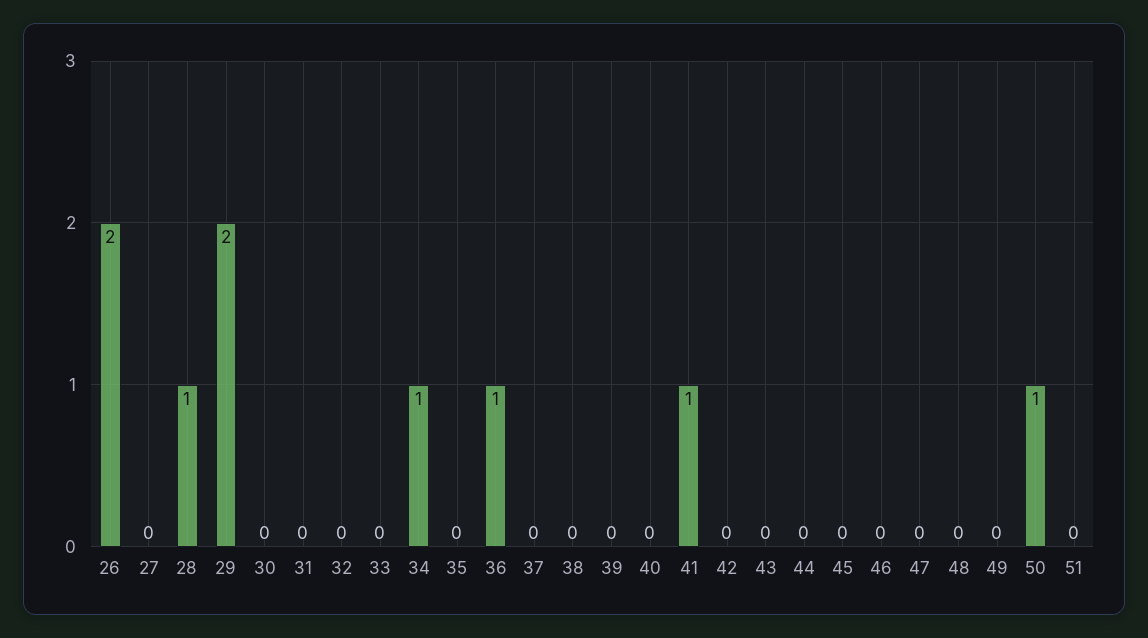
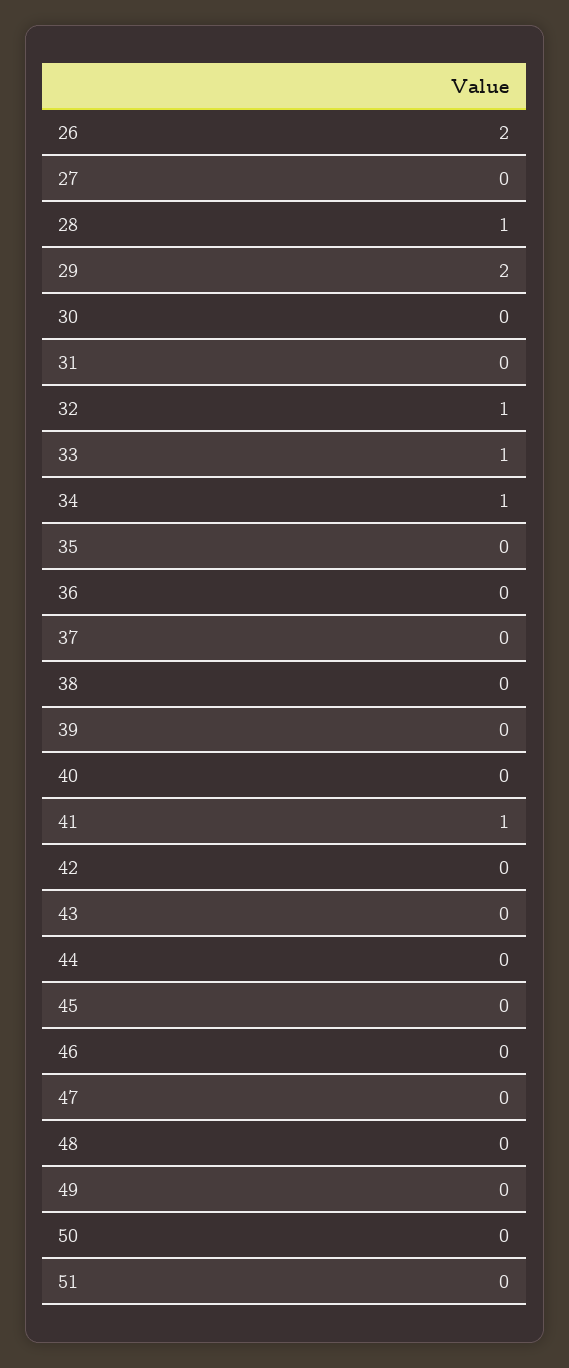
32: 0 -> 1
33: 0 -> 1
36: 1 -> 0
50: 1 -> 0

